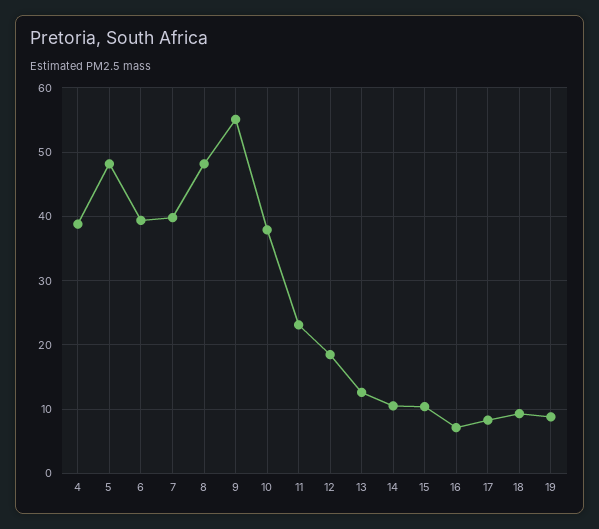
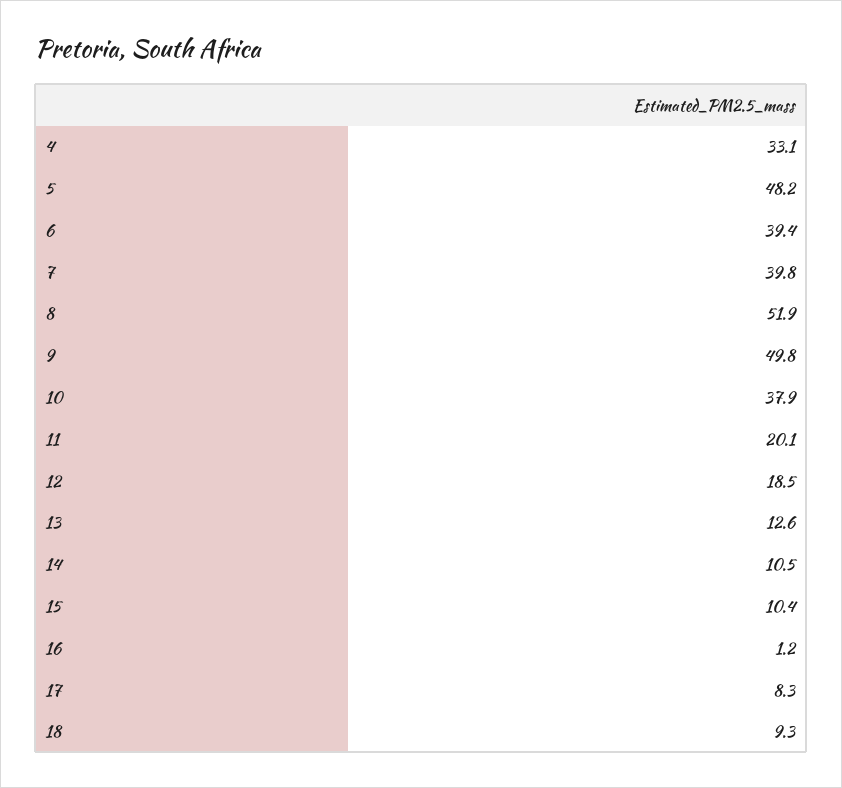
4: 39 -> 33.1
8: 48 -> 51.9
9: 55 -> 49.8
11: 23 -> 20.1
16: 7 -> 1.2
19: 9 -> none

